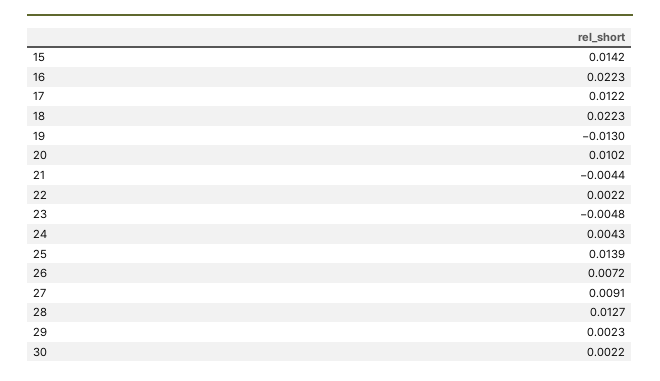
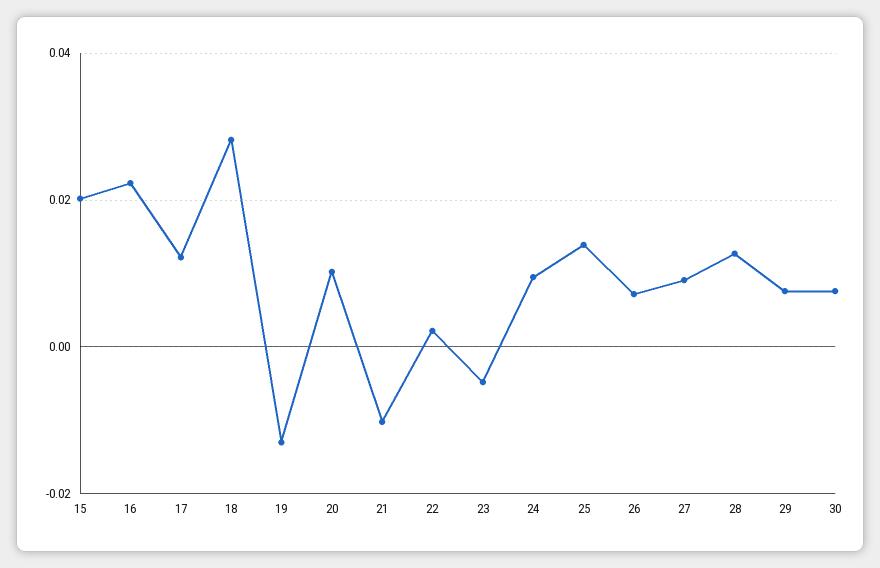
15: 0.0142 -> 0.02
18: 0.0223 -> 0.028
21: -0.0044 -> -0.01
24: 0.0043 -> 0.01
29: 0.0023 -> 0.008
30: 0.0022 -> 0.008

